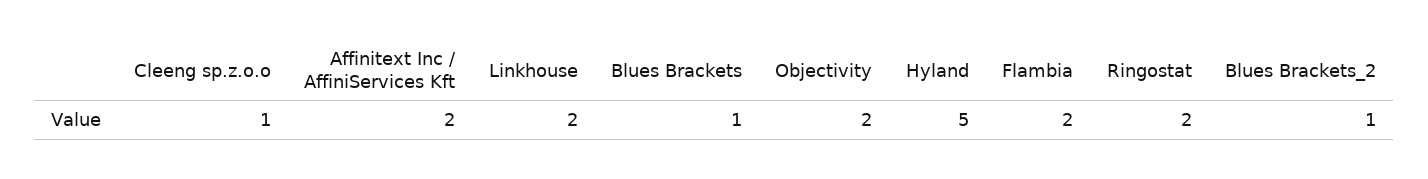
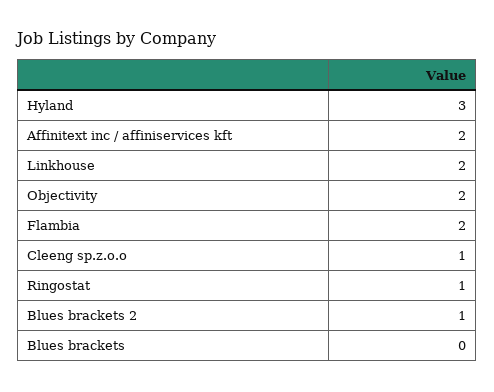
Blues Brackets: 1 -> 0
Hyland: 5 -> 3
Ringostat: 2 -> 1

